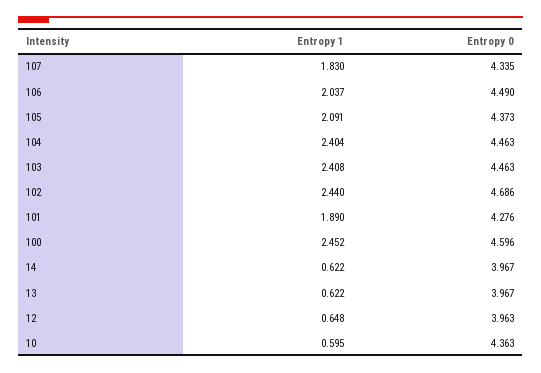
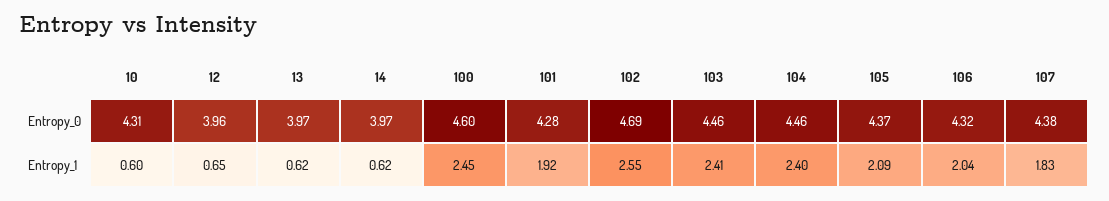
Entropy 0, 107: 4.335 -> 4.38
Entropy 0, 106: 4.49 -> 4.32
Entropy 1, 102: 2.44 -> 2.55
Entropy 1, 101: 1.89 -> 1.92
Entropy 0, 10: 4.363 -> 4.31

